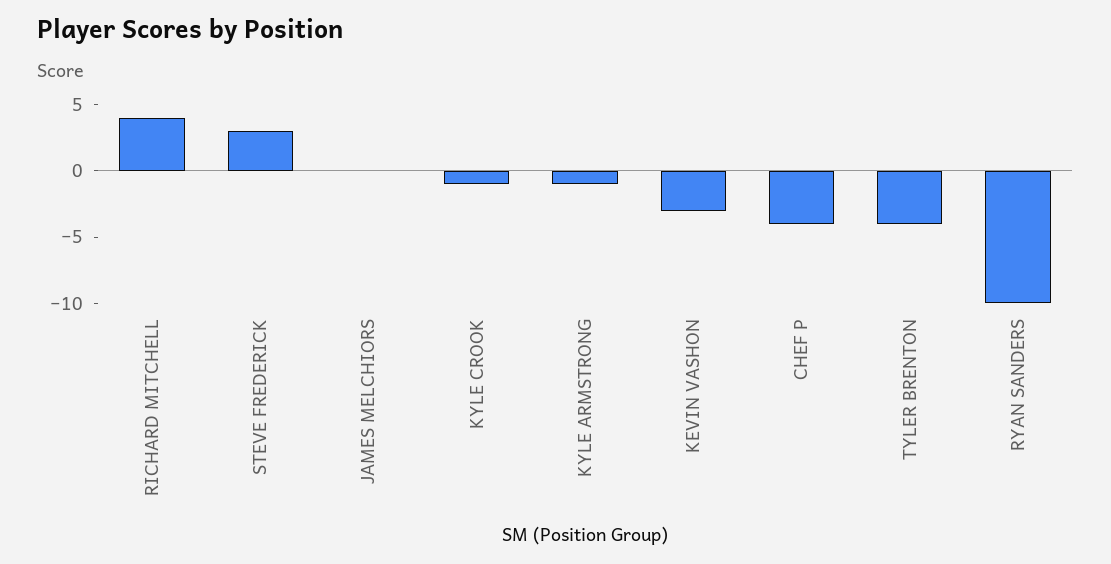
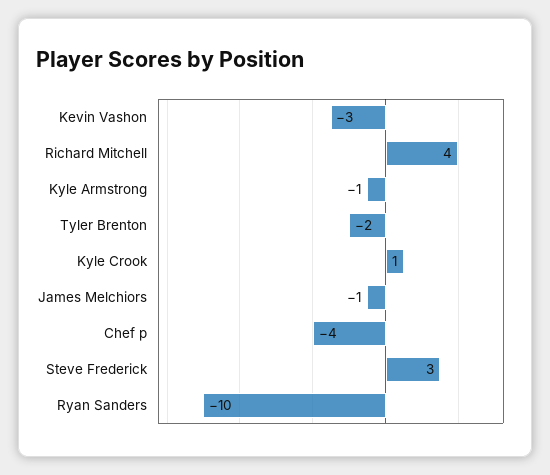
JAMES MELCHIORS: 0 -> -1
KYLE CROOK: -1 -> 1
TYLER BRENTON: -4 -> -2

